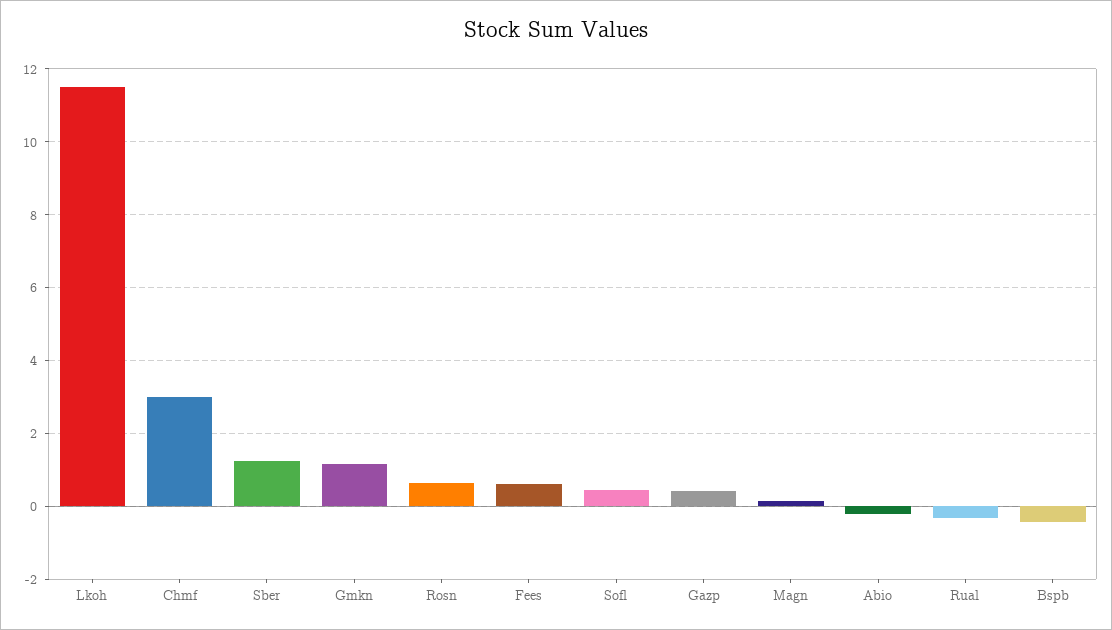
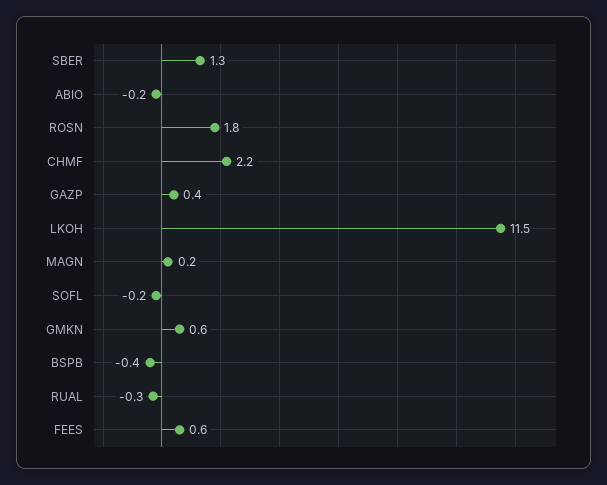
Chmf: 3 -> 2.2
Gmkn: 1.2 -> 0.6
Rosn: 0.6 -> 1.8
Sofl: 0.4 -> -0.2

